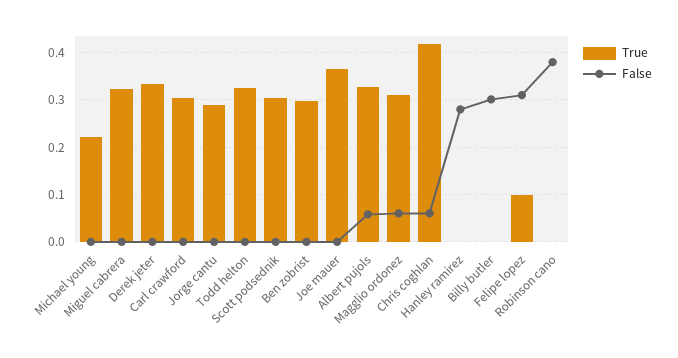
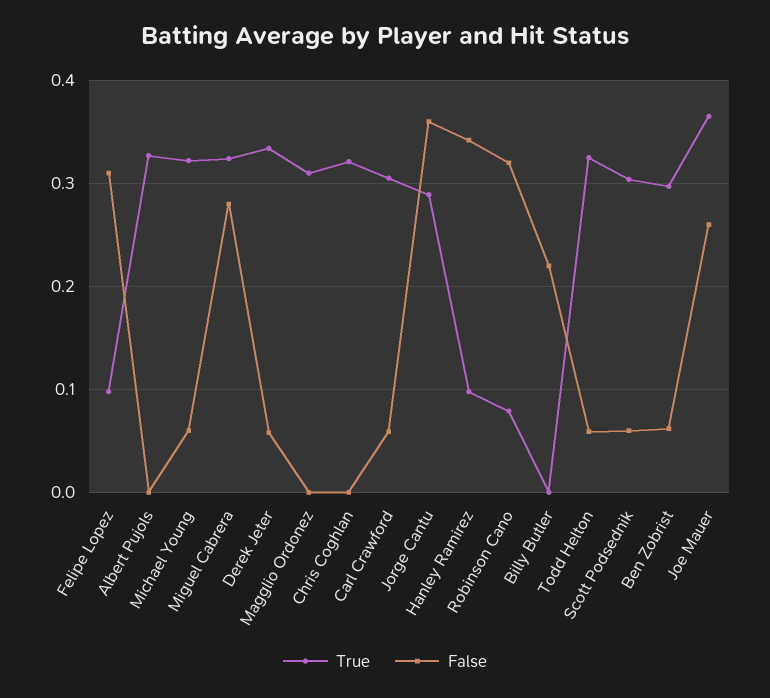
True, Michael young: 0.22 -> 0.32
False, Michael young: 0 -> 0.06
False, Miguel cabrera: 0 -> 0.28
False, Derek jeter: 0 -> 0.06
False, Carl crawford: 0 -> 0.06
False, Jorge cantu: 0 -> 0.36
False, Todd helton: 0 -> 0.06
False, Scott podsednik: 0 -> 0.06
False, Ben zobrist: 0 -> 0.06
False, Joe mauer: 0 -> 0.26
False, Albert pujols: 0.06 -> 0
False, Magglio ordonez: 0.06 -> 0
True, Chris coghlan: 0.42 -> 0.32
False, Chris coghlan: 0.06 -> 0
True, Hanley ramirez: 0 -> 0.1
False, Hanley ramirez: 0.28 -> 0.34
False, Billy butler: 0.3 -> 0.22
True, Robinson cano: 0 -> 0.08
False, Robinson cano: 0.38 -> 0.32

